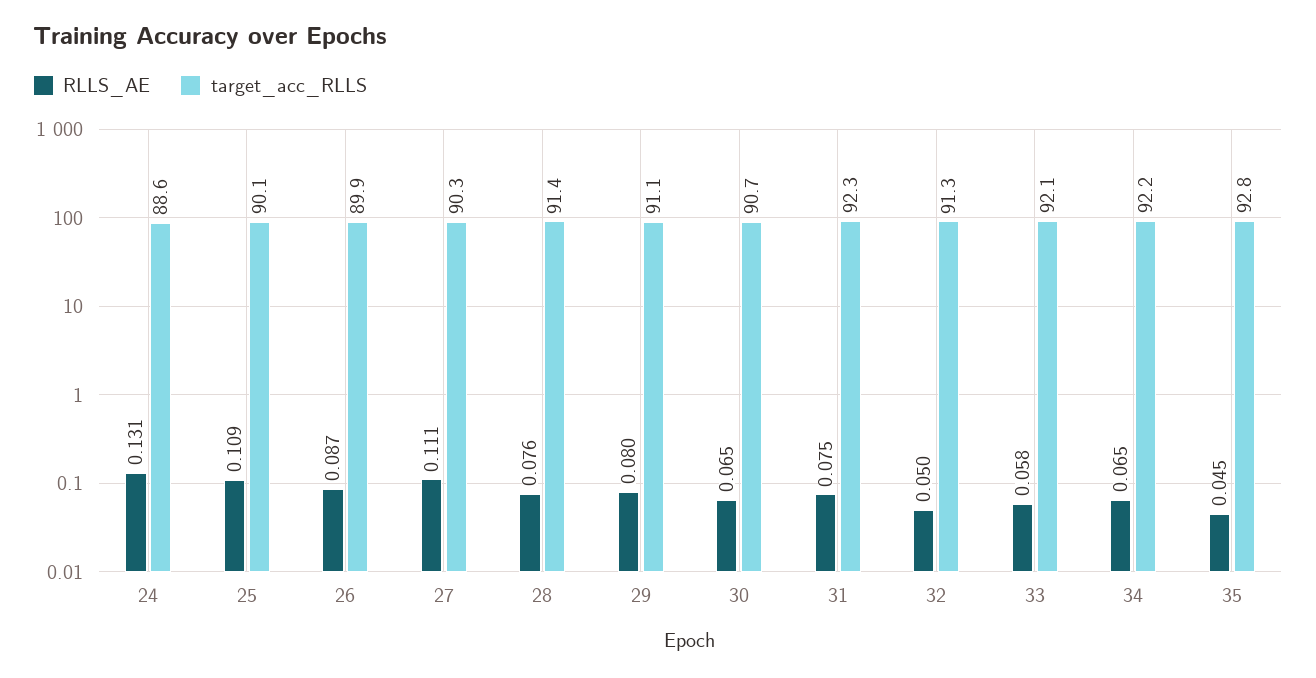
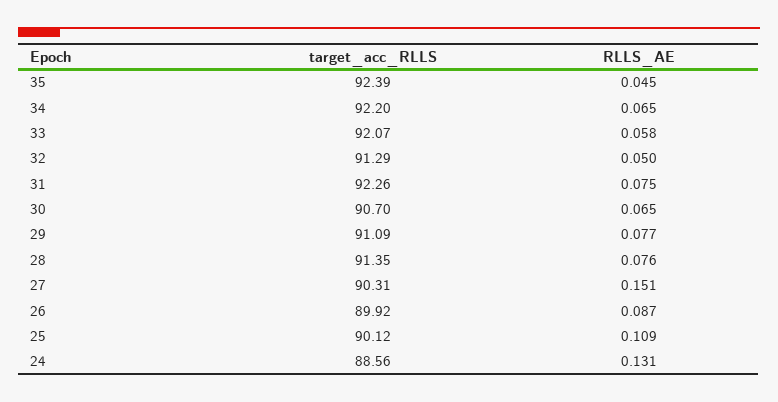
RLLS_AE, 27: 0.111 -> 0.151
RLLS_AE, 29: 0.08 -> 0.077
target_acc_RLLS, 35: 92.8 -> 92.39

